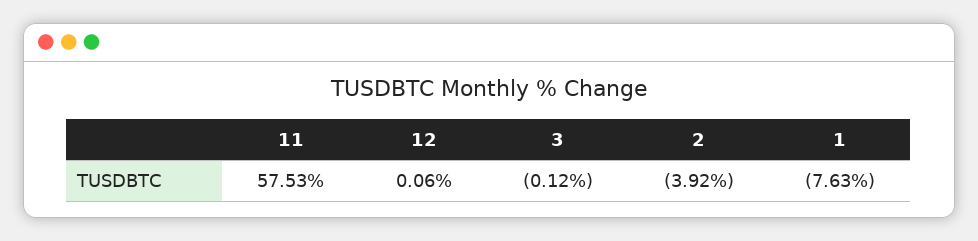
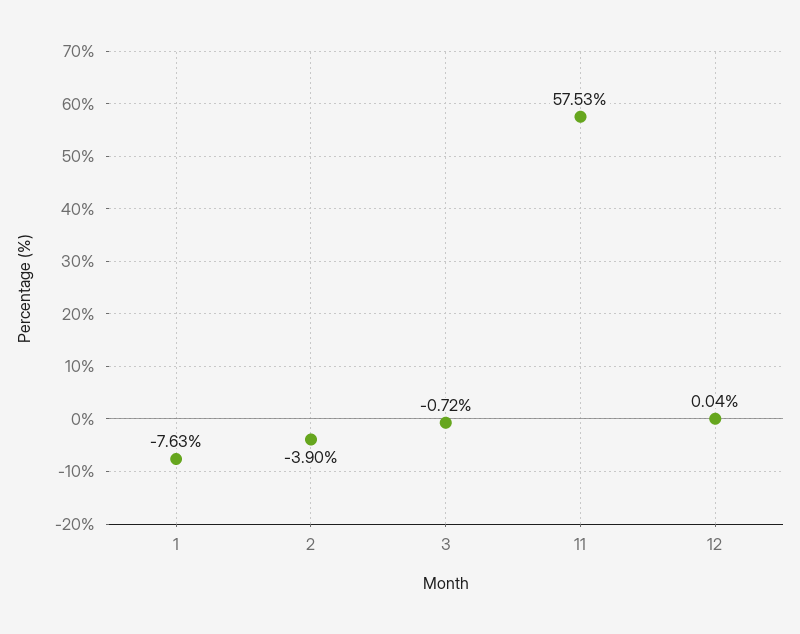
12: 0.06 -> 0.04
3: -0.12 -> -0.72
2: -3.92 -> -3.9

